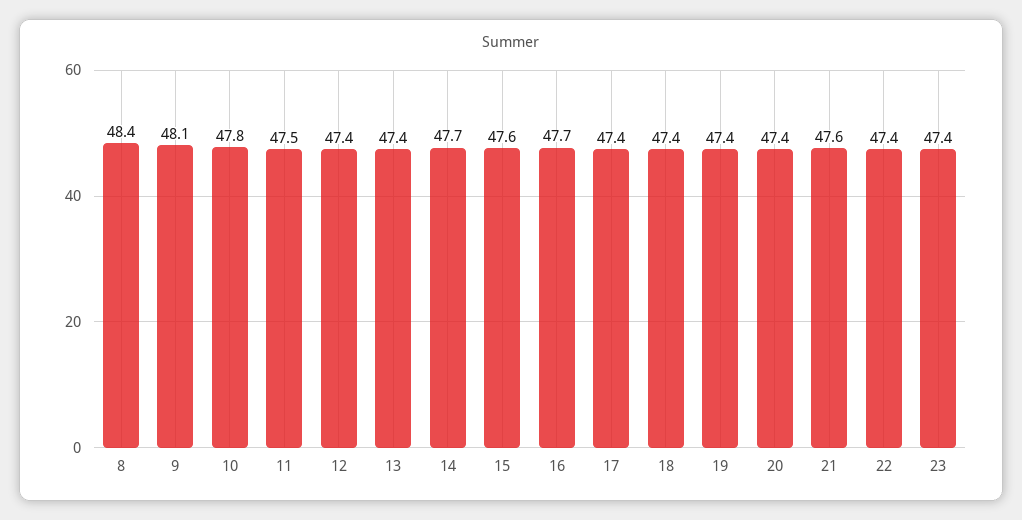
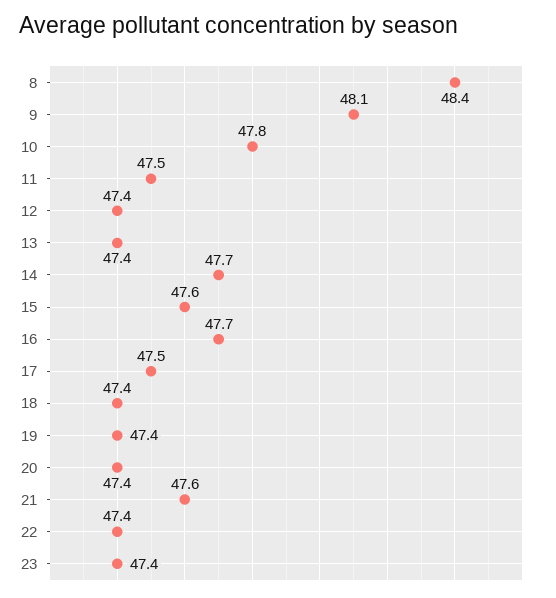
17: 47.4 -> 47.5

